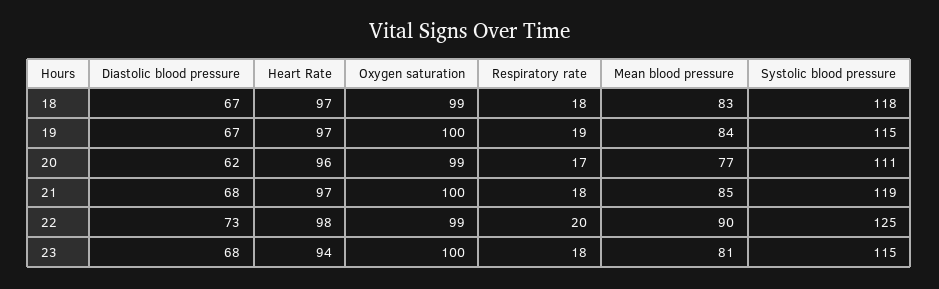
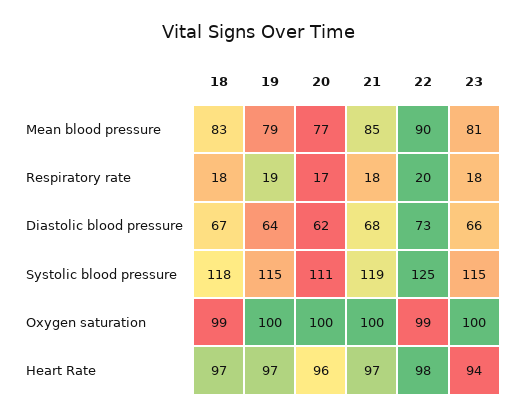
Diastolic blood pressure, 19: 67 -> 64
Mean blood pressure, 19: 84 -> 79
Oxygen saturation, 20: 99 -> 100
Diastolic blood pressure, 23: 68 -> 66

